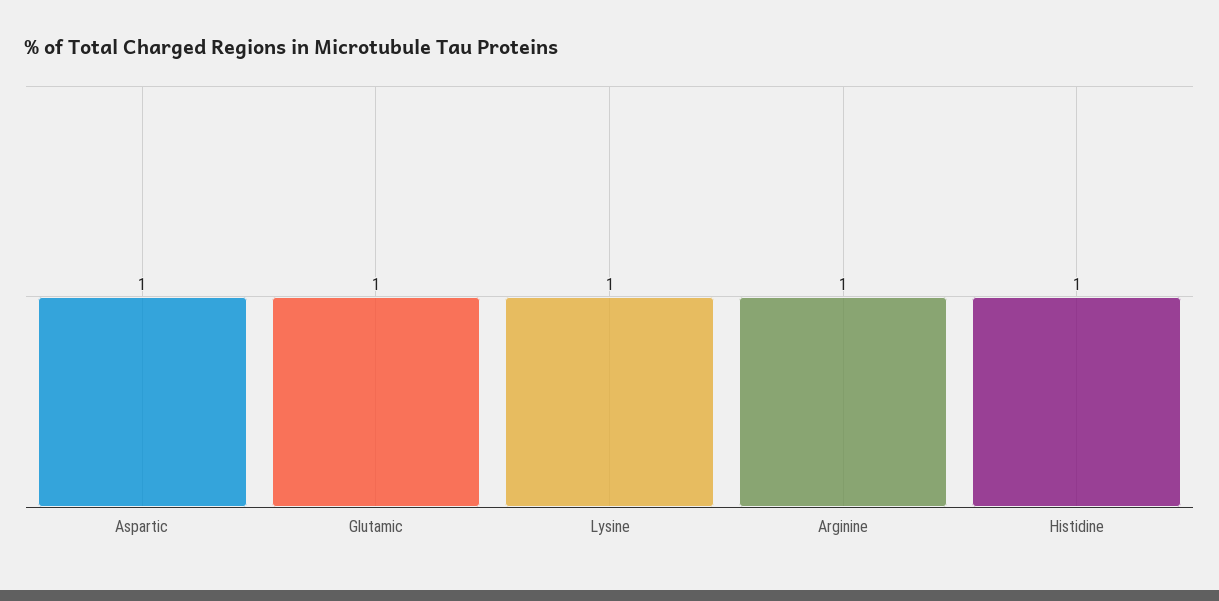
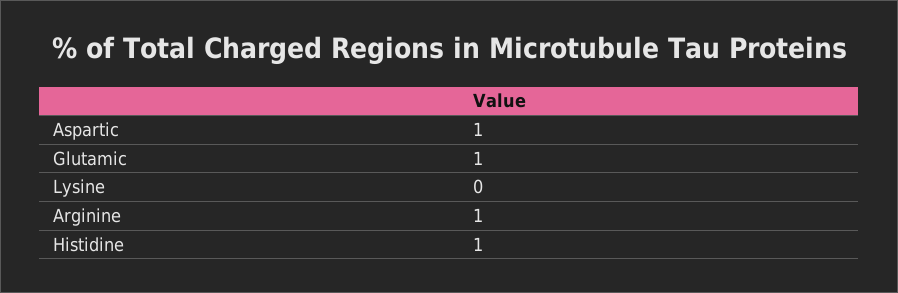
Lysine: 1 -> 0

